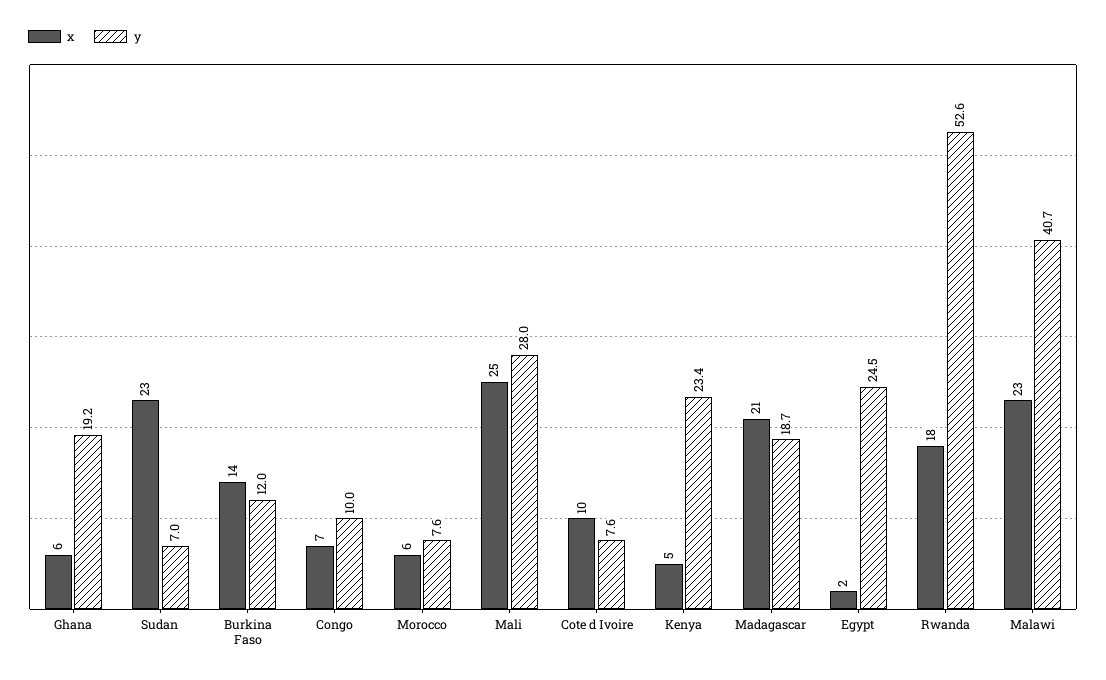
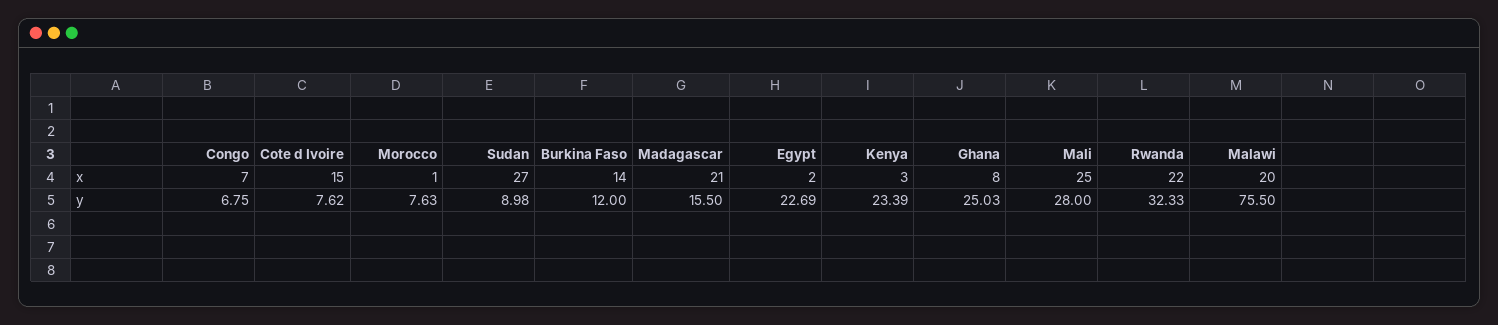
x, Ghana: 6 -> 8
y, Ghana: 19.2 -> 25.03
x, Sudan: 23 -> 27
y, Sudan: 7 -> 8.98
y, Congo: 10 -> 6.75
x, Morocco: 6 -> 1
x, Cote d Ivoire: 10 -> 15
x, Kenya: 5 -> 3
y, Madagascar: 18.7 -> 15.5
y, Egypt: 24.5 -> 22.69
x, Rwanda: 18 -> 22
y, Rwanda: 52.6 -> 32.33
x, Malawi: 23 -> 20
y, Malawi: 40.7 -> 75.5

